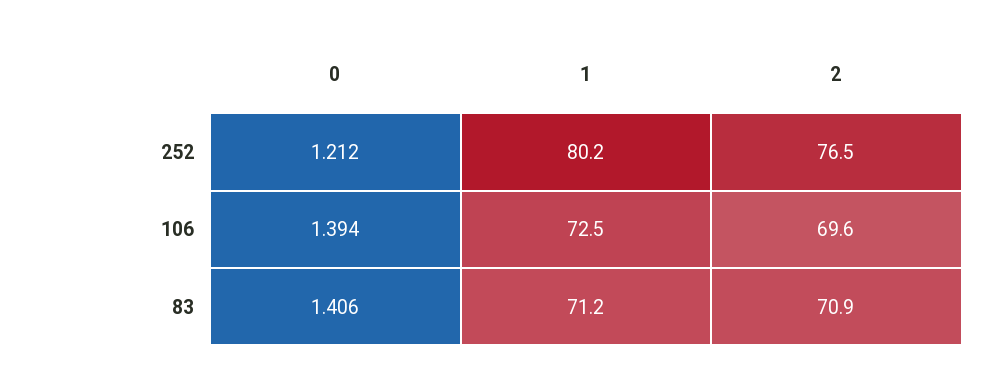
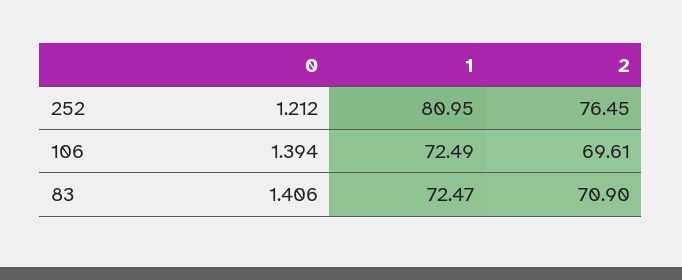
1, 252: 80.2 -> 80.95
1, 83: 71.2 -> 72.47

